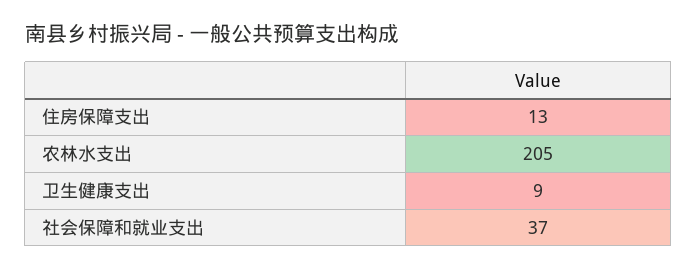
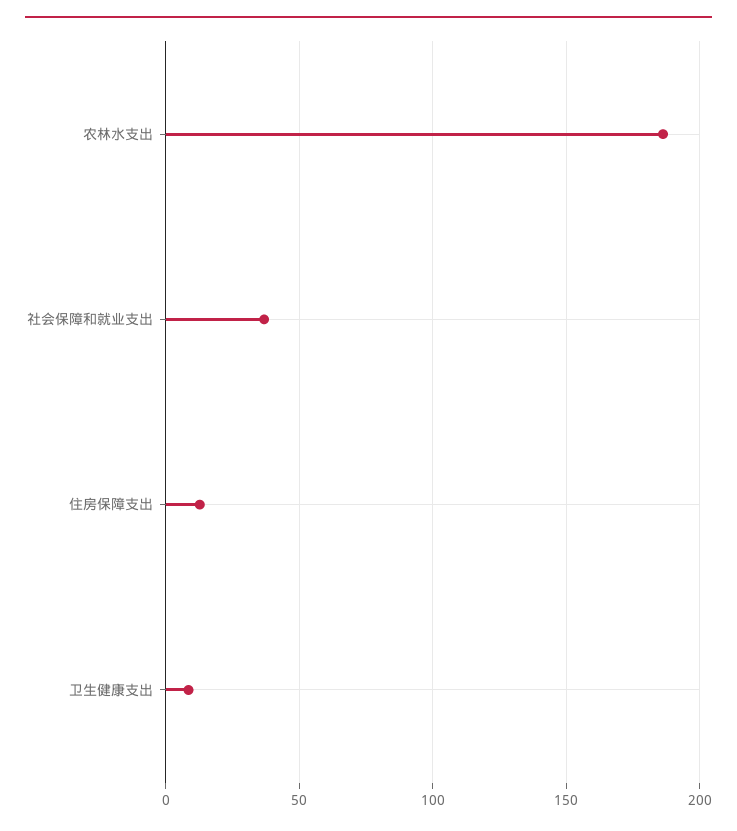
农林水支出: 205 -> 185

